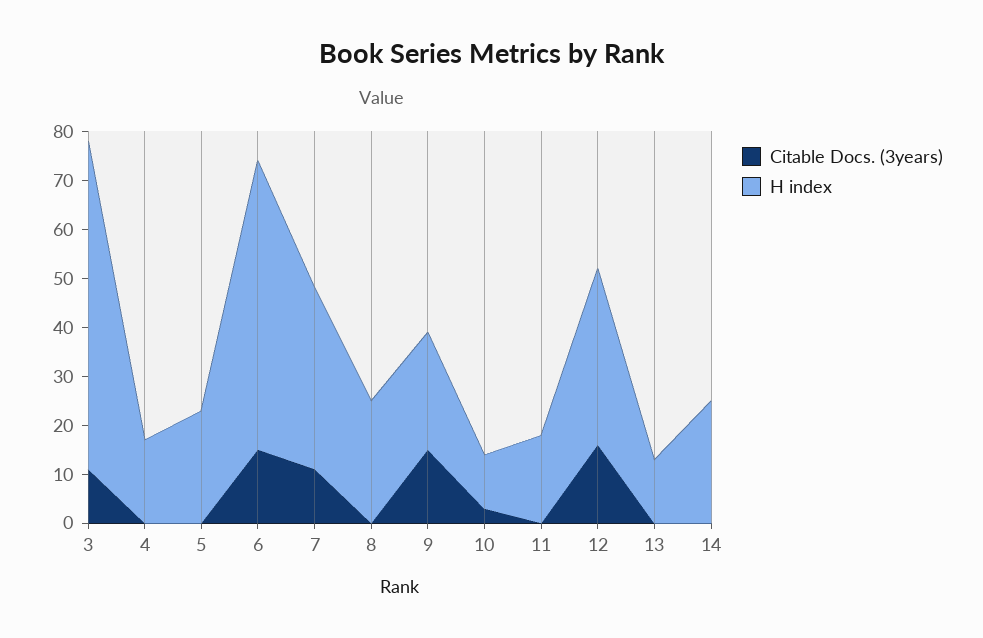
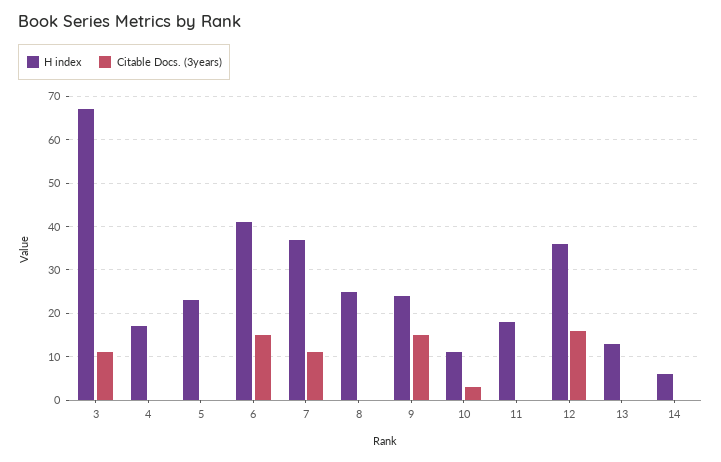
H index, 6: 60 -> 40
H index, 14: 25 -> 5

